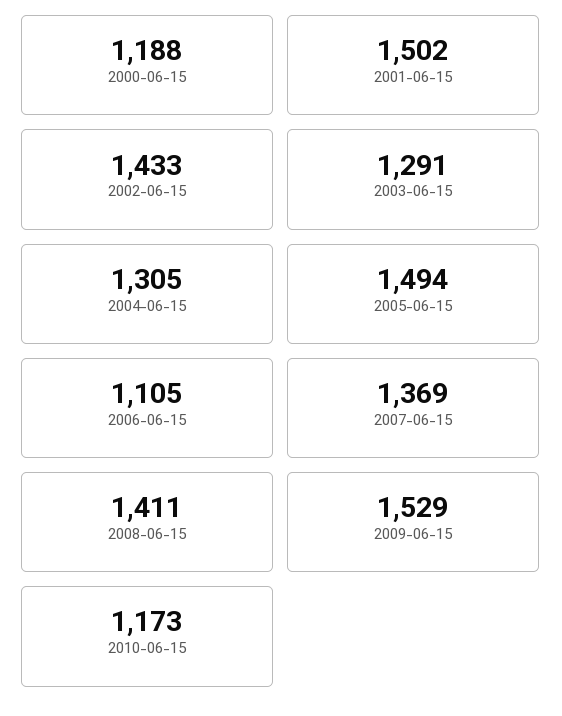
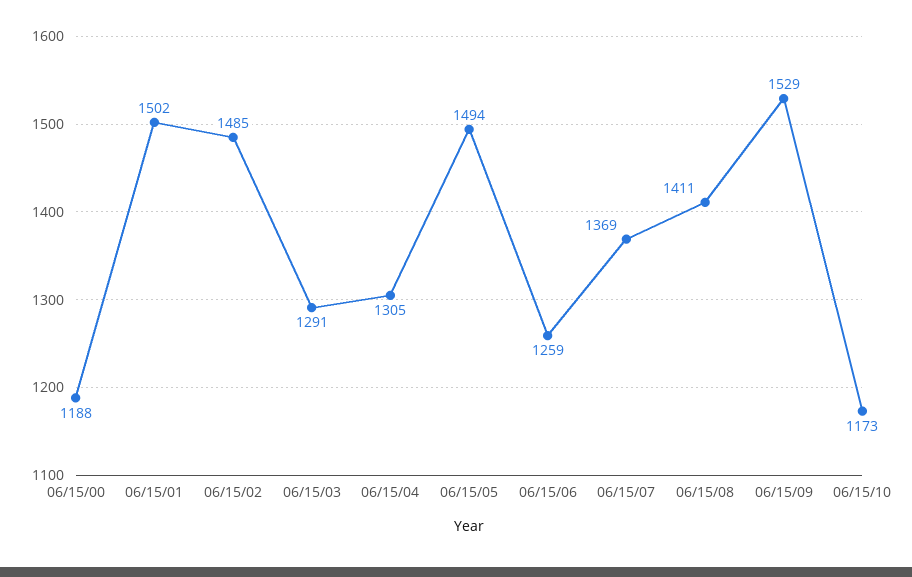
2002-06-15: 1433 -> 1485
2006-06-15: 1105 -> 1259

